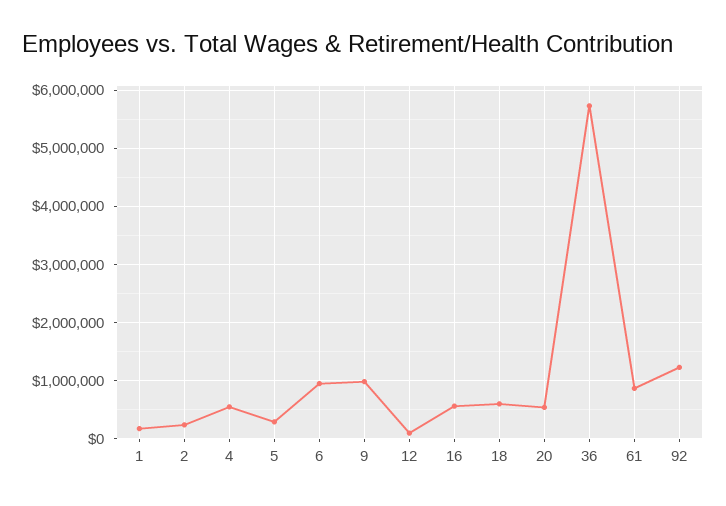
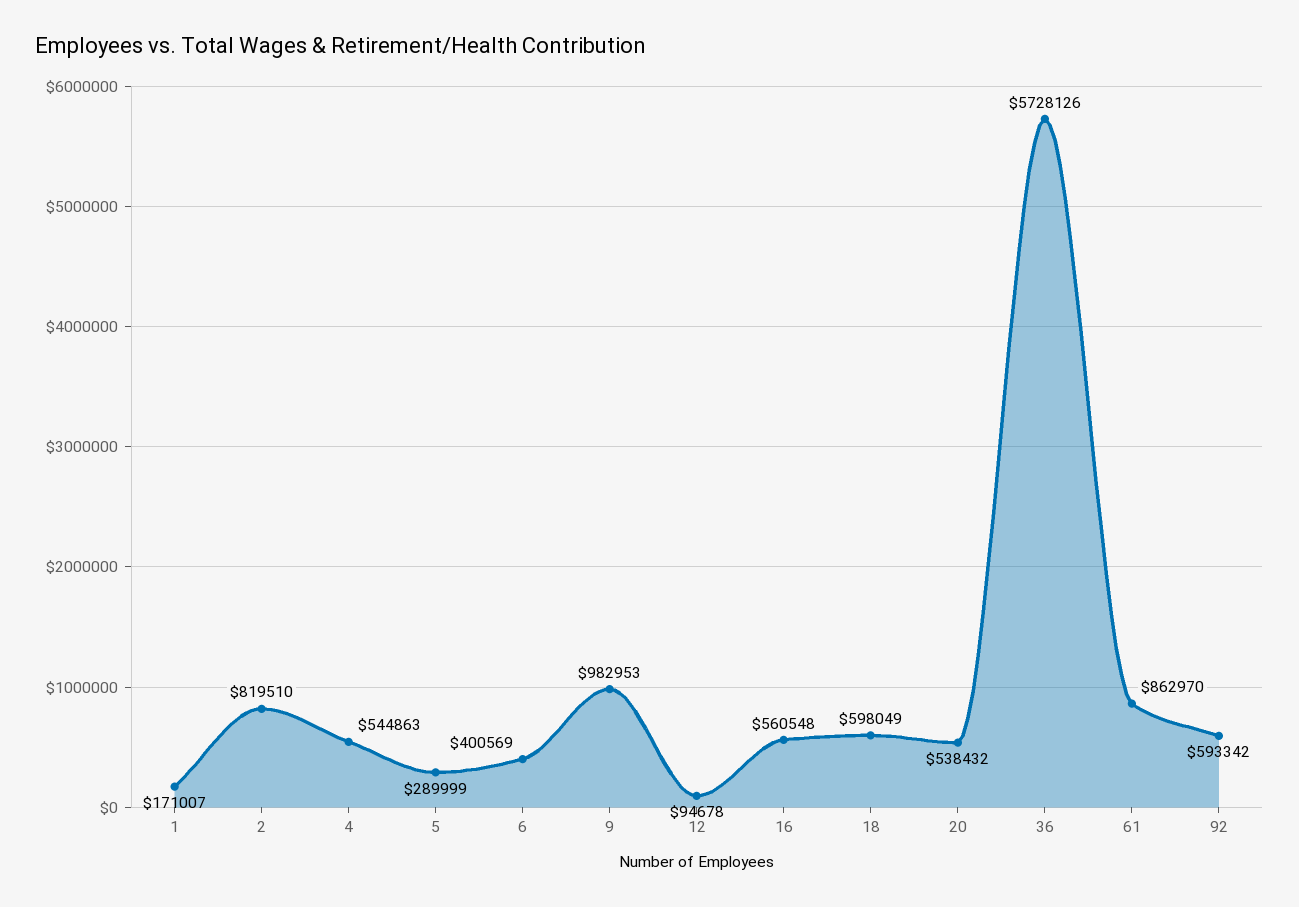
2: 200000 -> 819510
6: 1000000 -> 400569
92: 1200000 -> 593342

